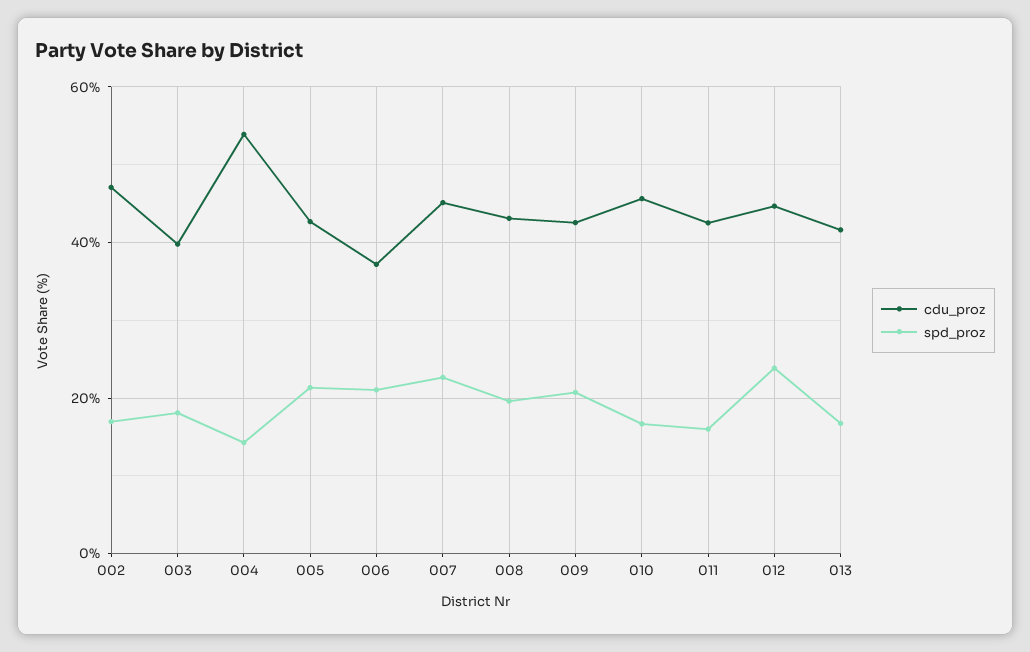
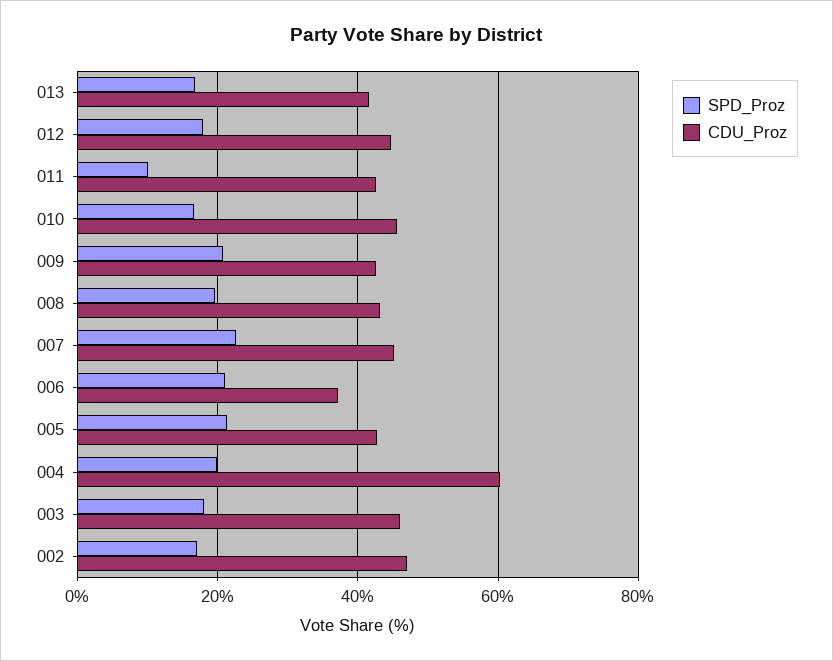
cdu_proz, 003: 40 -> 46
cdu_proz, 004: 54 -> 60
spd_proz, 004: 14 -> 20
spd_proz, 011: 16 -> 10
spd_proz, 012: 24 -> 18

